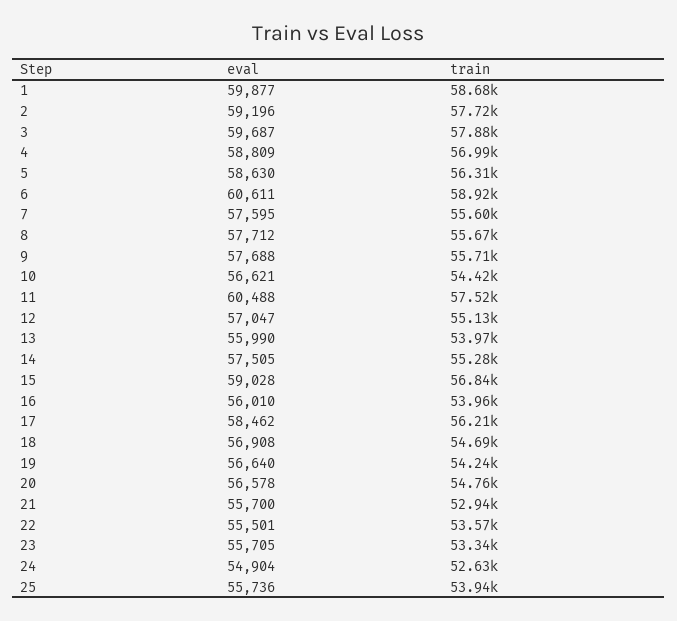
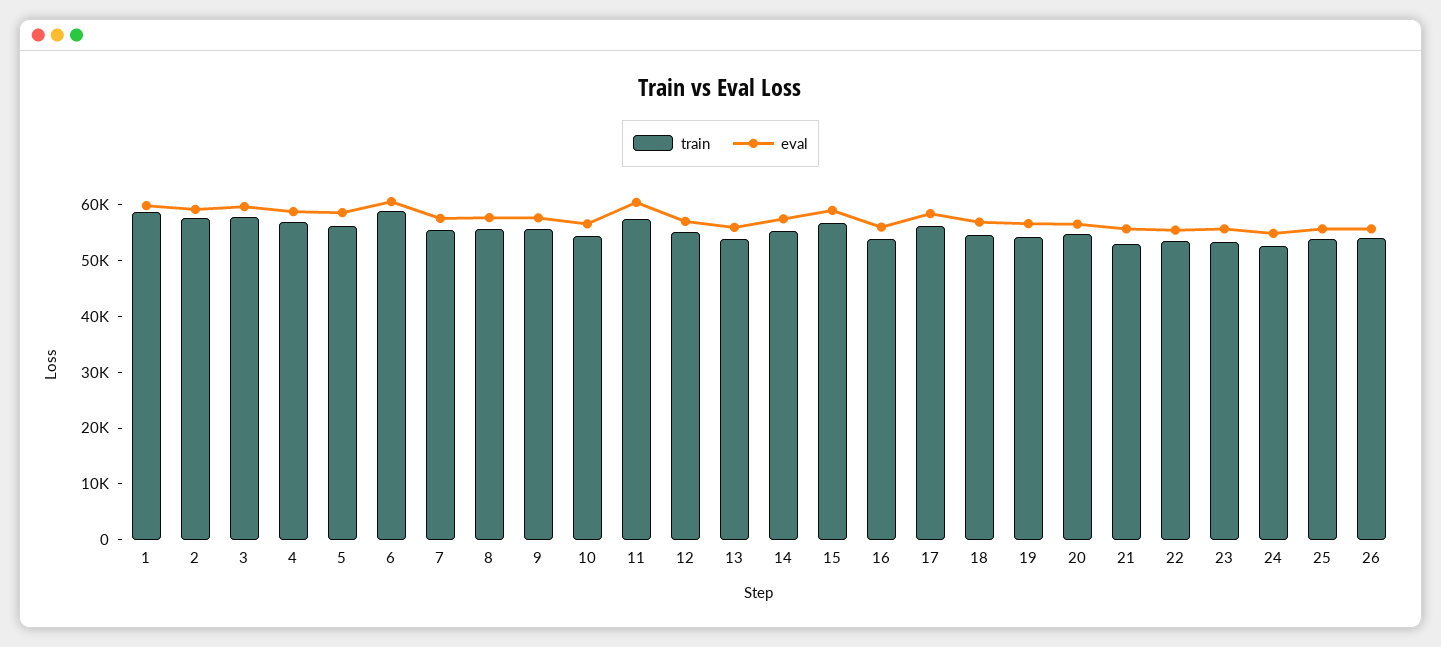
train, 26: none -> 54000
eval, 26: none -> 56000

